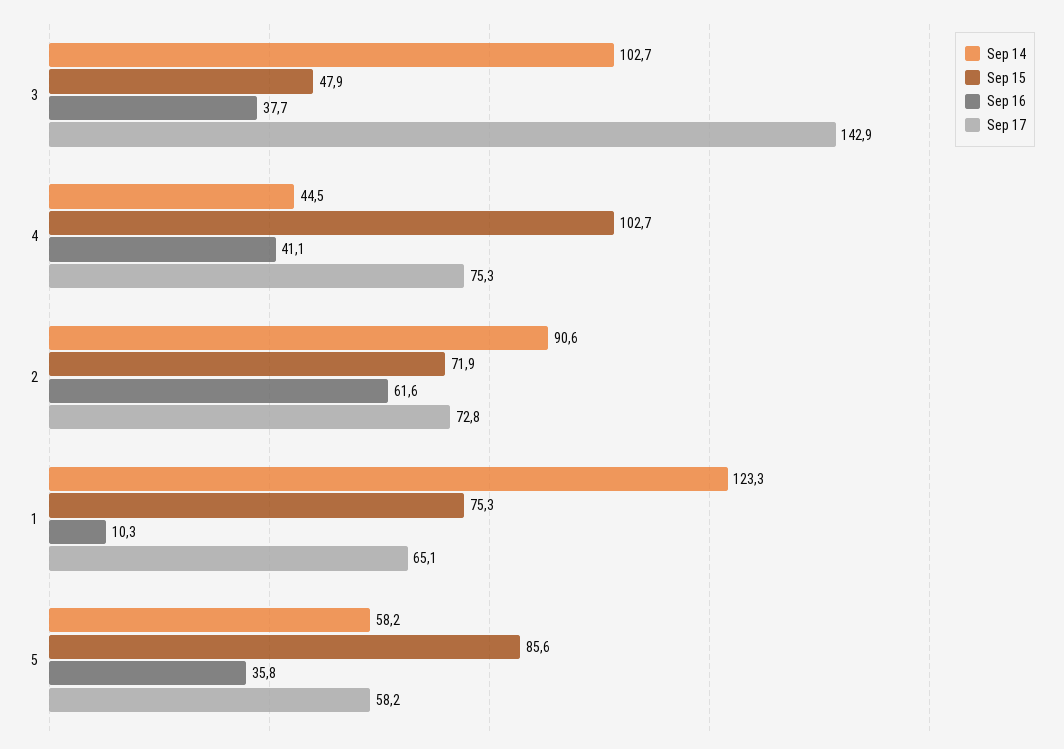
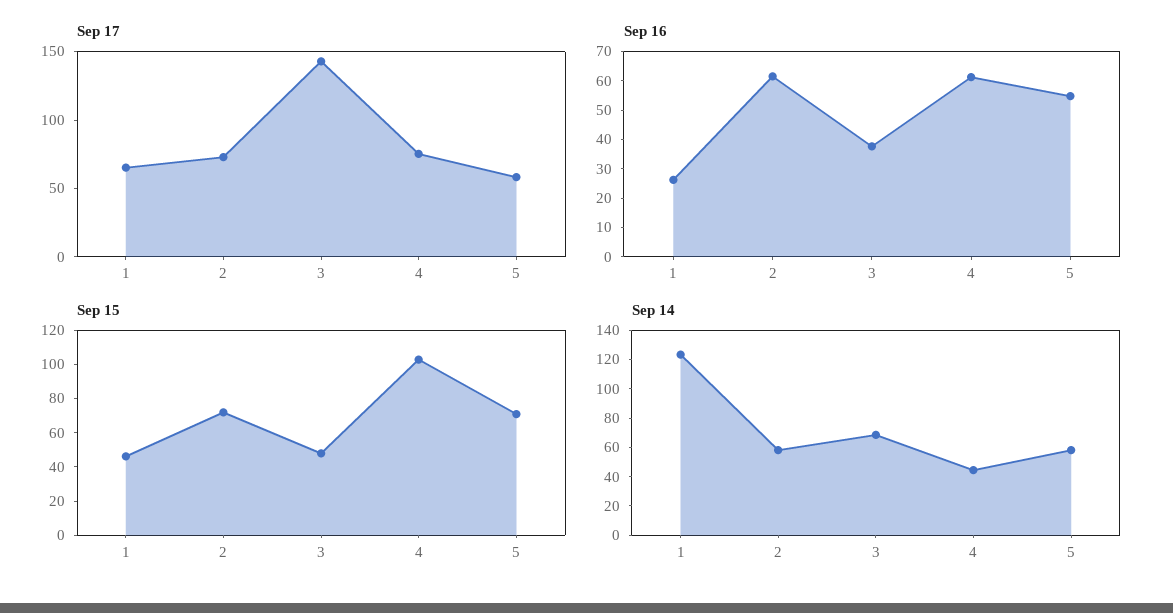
Sep 14, 3: 102.7 -> 70
Sep 16, 4: 41.1 -> 60
Sep 14, 2: 90.6 -> 60
Sep 15, 1: 75.3 -> 45
Sep 16, 1: 10.3 -> 25
Sep 15, 5: 85.6 -> 70
Sep 16, 5: 35.8 -> 55

